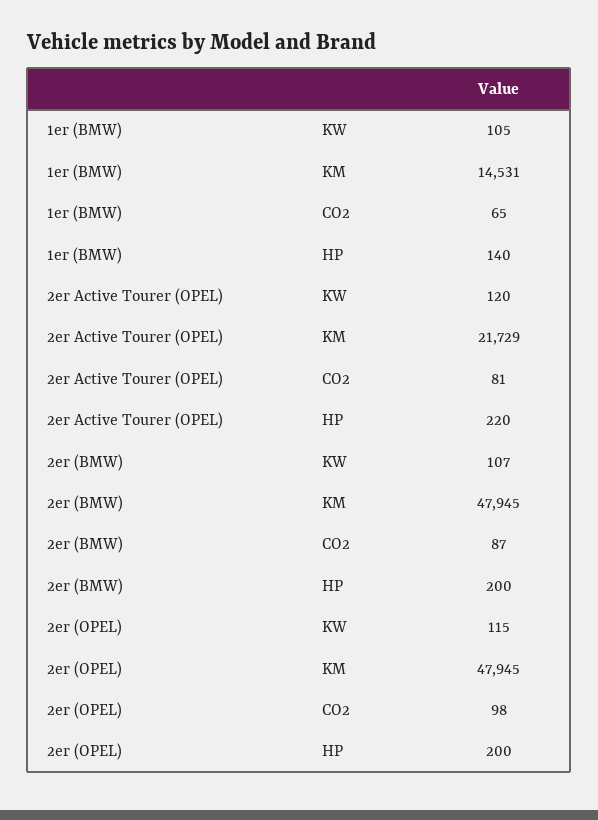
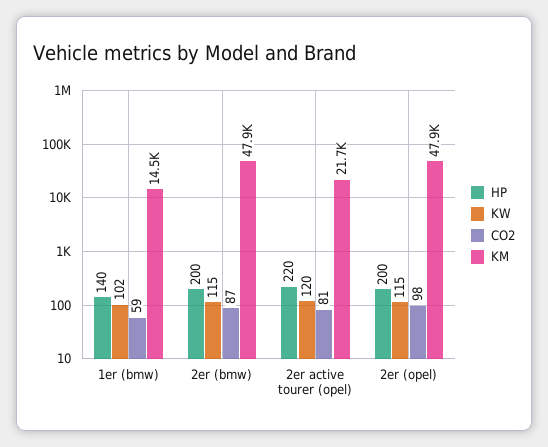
KW, 1er (BMW): 105 -> 102
CO2, 1er (BMW): 65 -> 59
KW, 2er (BMW): 107 -> 115

